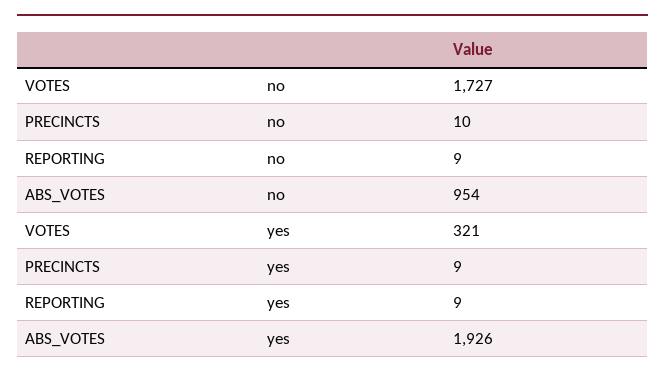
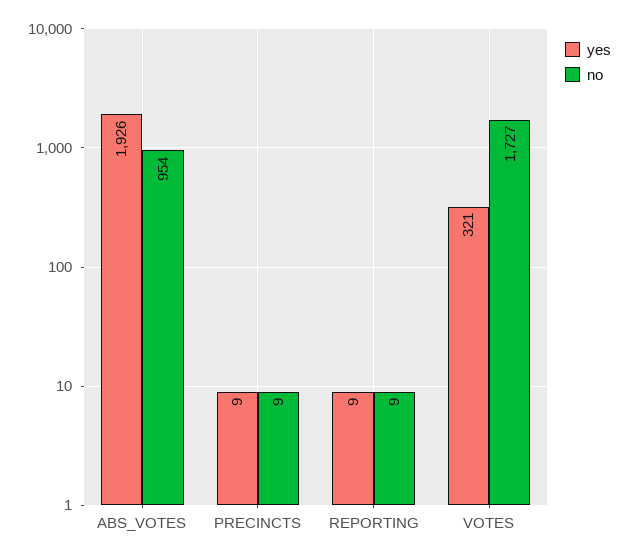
no, PRECINCTS: 10 -> 9

